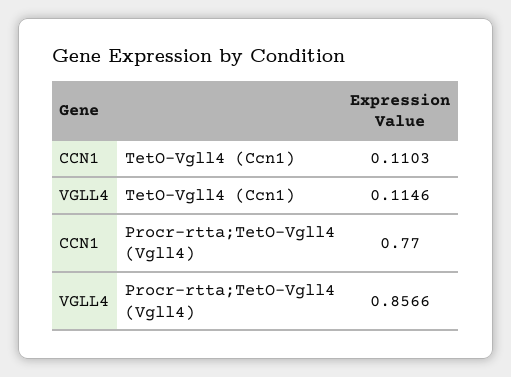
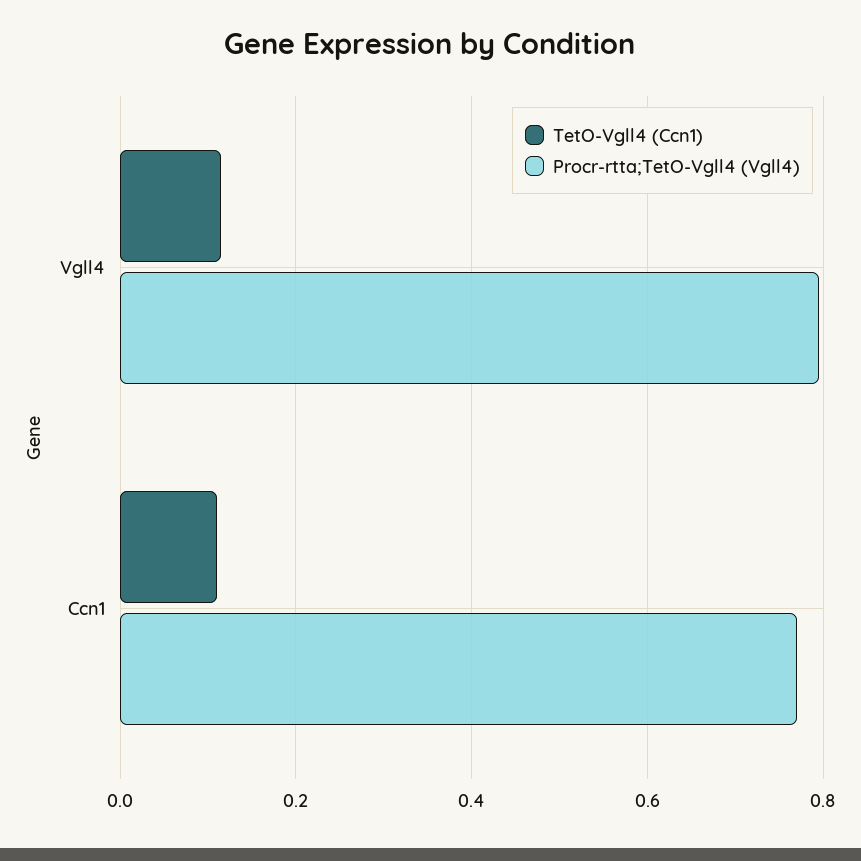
Procr-rtta;TetO-Vgll4 (Vgll4), VGLL4: 0.8566 -> 0.8

